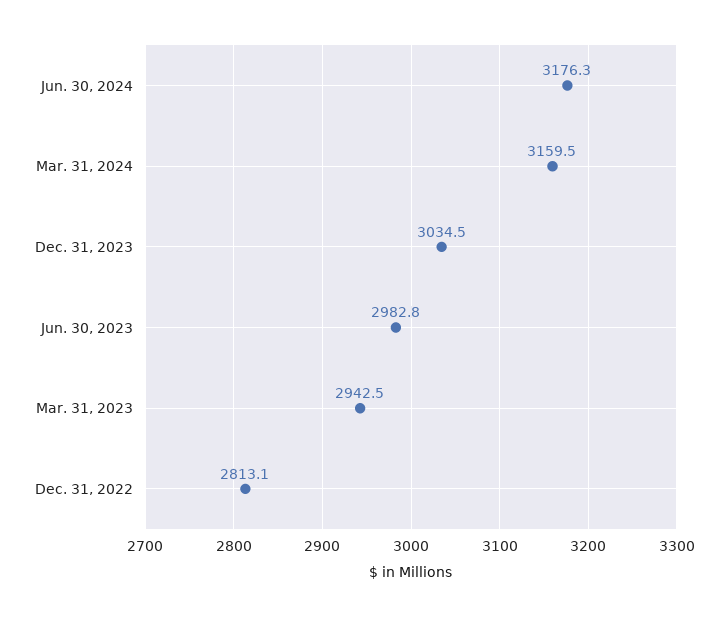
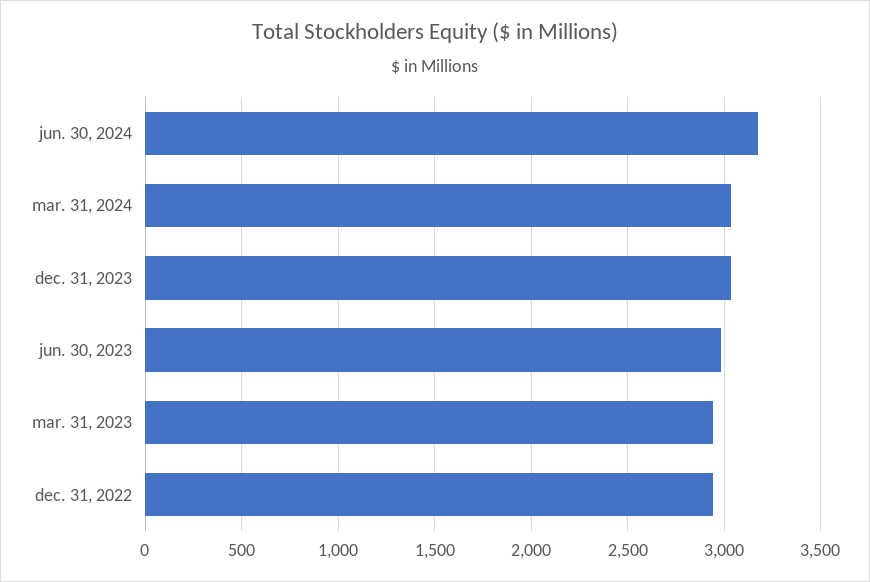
Mar. 31, 2024: 3159.5 -> 3050
Dec. 31, 2022: 2813.1 -> 2950

